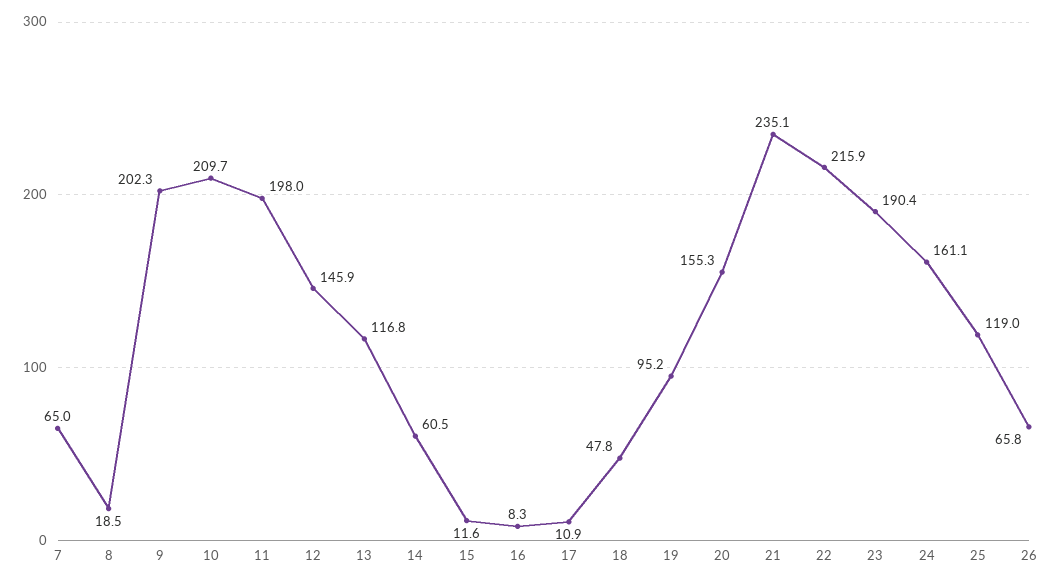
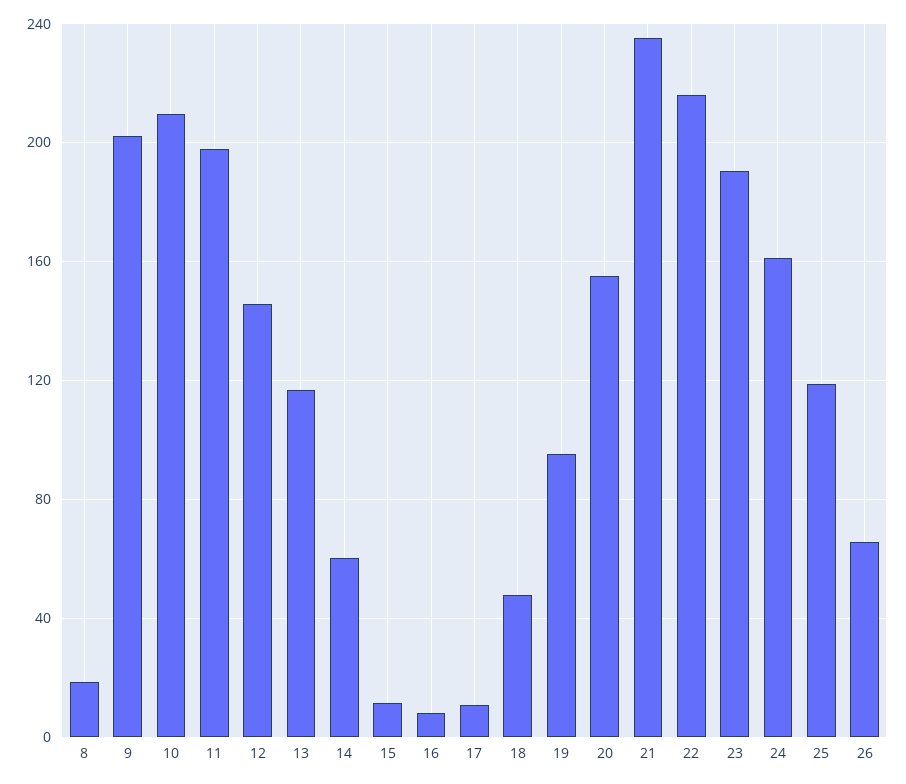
7: 65 -> none

